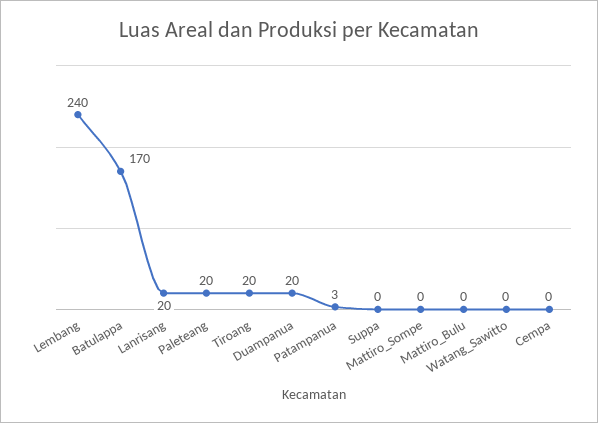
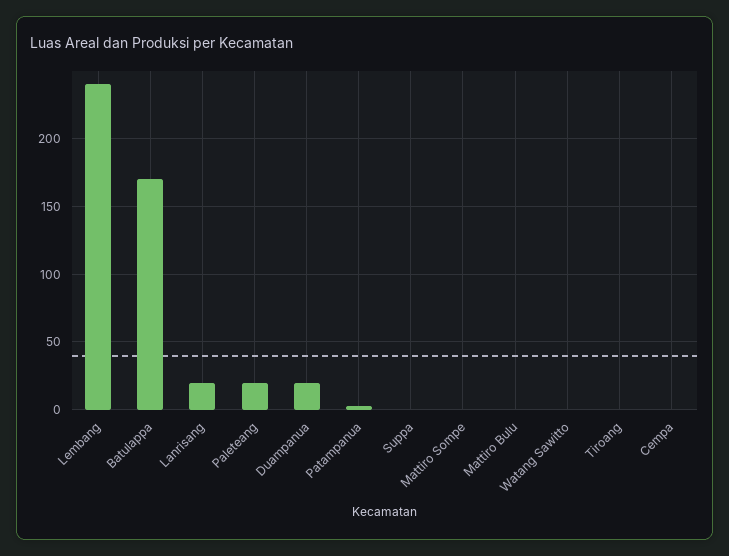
Tiroang: 20 -> 0

